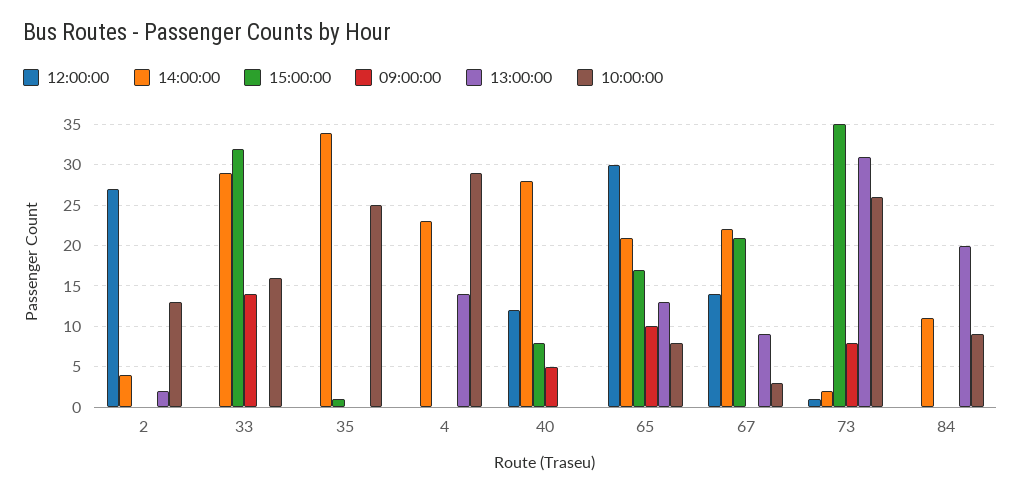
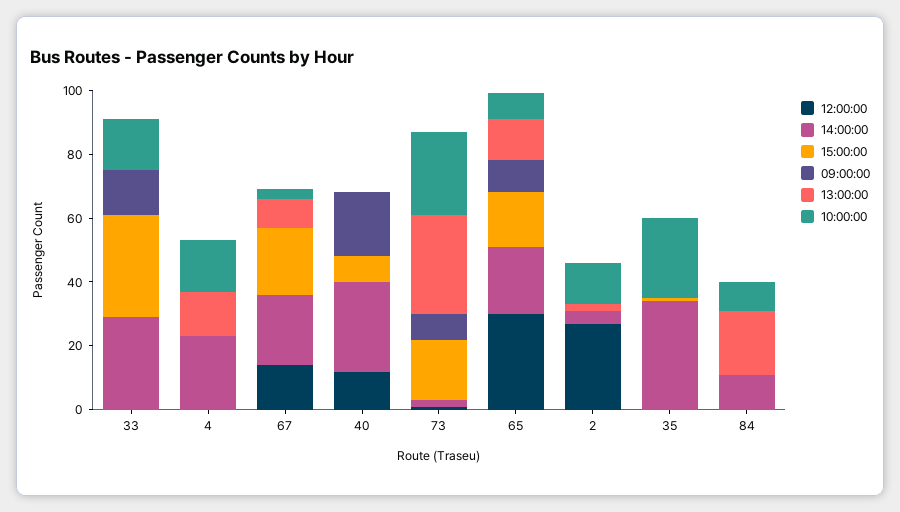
10:00:00, 4: 29 -> 15
09:00:00, 40: 5 -> 20
15:00:00, 73: 35 -> 20

